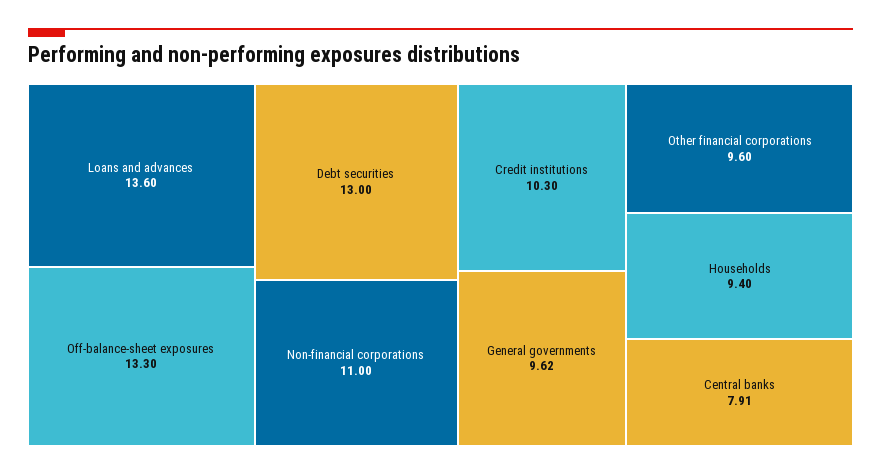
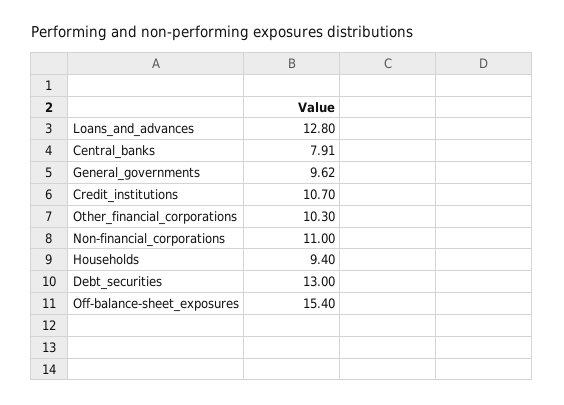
Loans and advances: 13.6 -> 12.8
Off-balance-sheet exposures: 13.3 -> 15.4
Credit institutions: 10.3 -> 10.7
Other financial corporations: 9.6 -> 10.3

